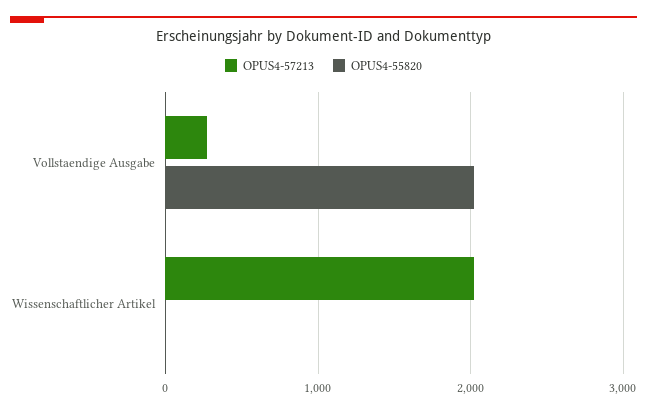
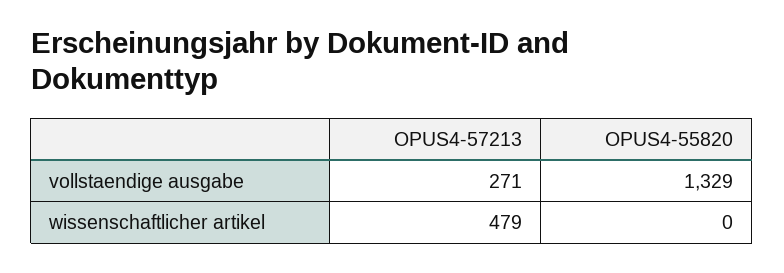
OPUS4-55820, Vollstaendige Ausgabe: 2000 -> 1329
OPUS4-57213, Wissenschaftlicher Artikel: 2000 -> 479

